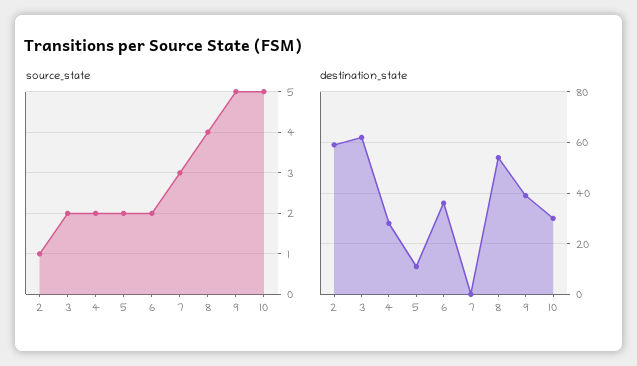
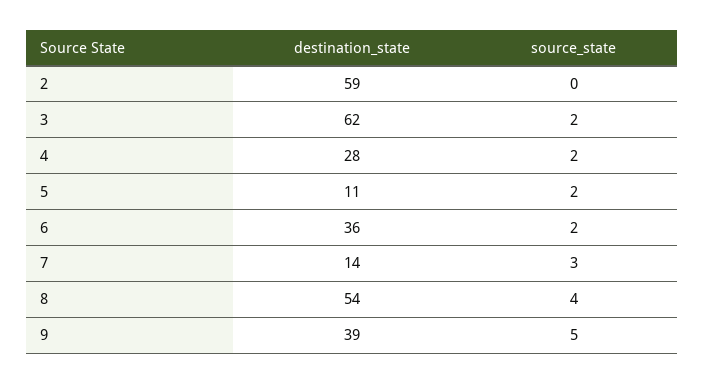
source_state, 2: 1 -> 0
source_state, 10: 5 -> none
destination_state, 7: 0 -> 14
destination_state, 10: 30 -> none

